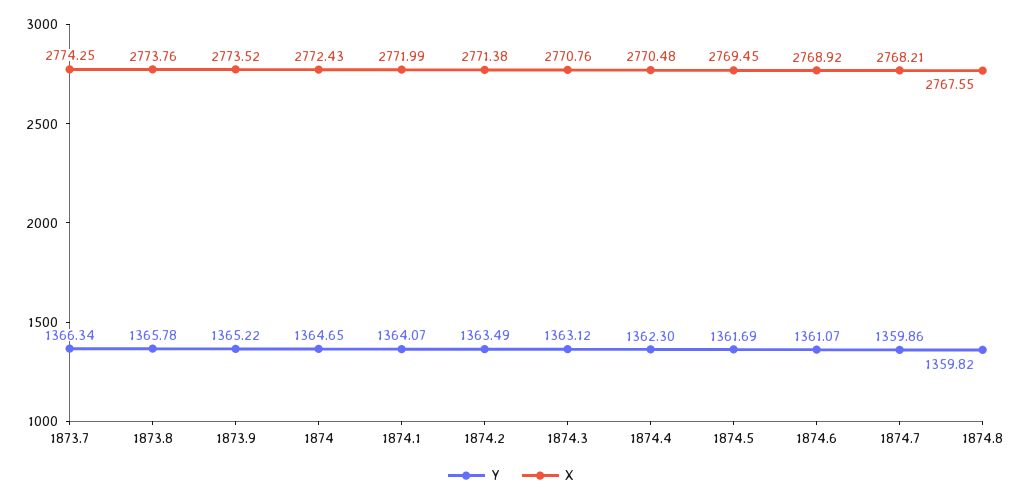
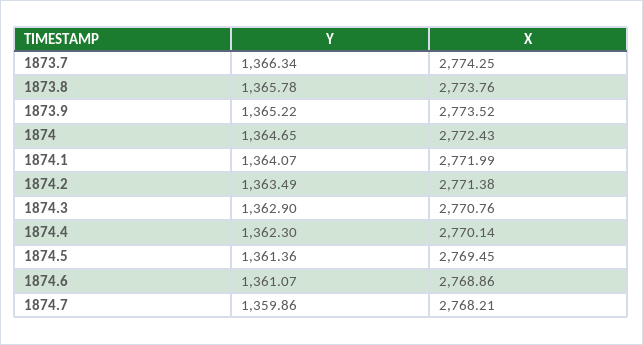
Y, 1874.3: 1363.12 -> 1362.9
X, 1874.4: 2770.48 -> 2770.14
Y, 1874.5: 1361.69 -> 1361.36
X, 1874.6: 2768.92 -> 2768.86
Y, 1874.8: 1359.82 -> none
X, 1874.8: 2767.55 -> none

